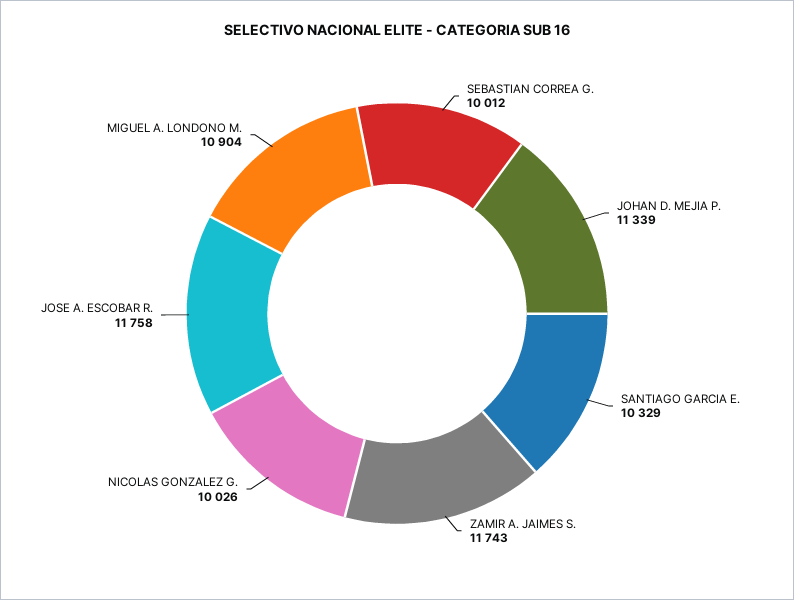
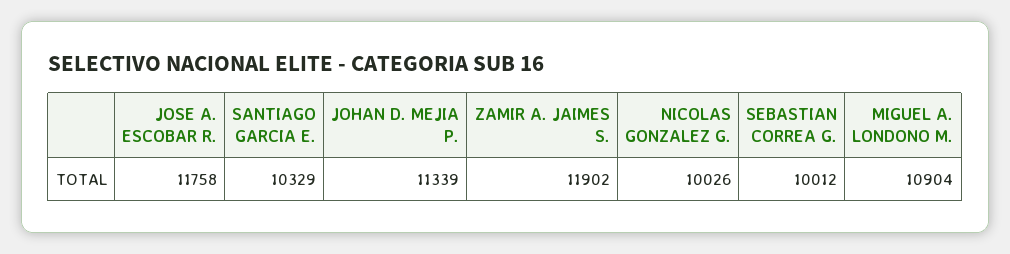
ZAMIR A. JAIMES S.: 11743 -> 11902

